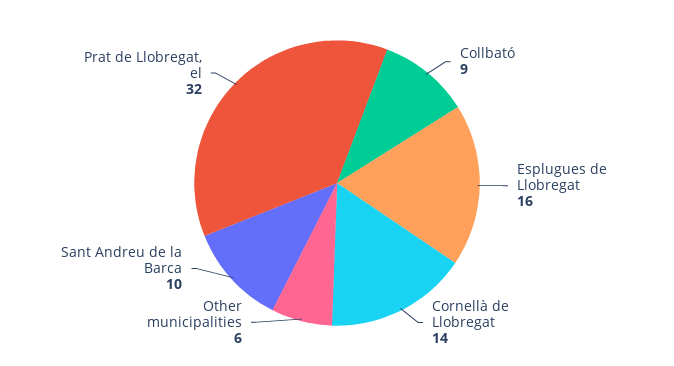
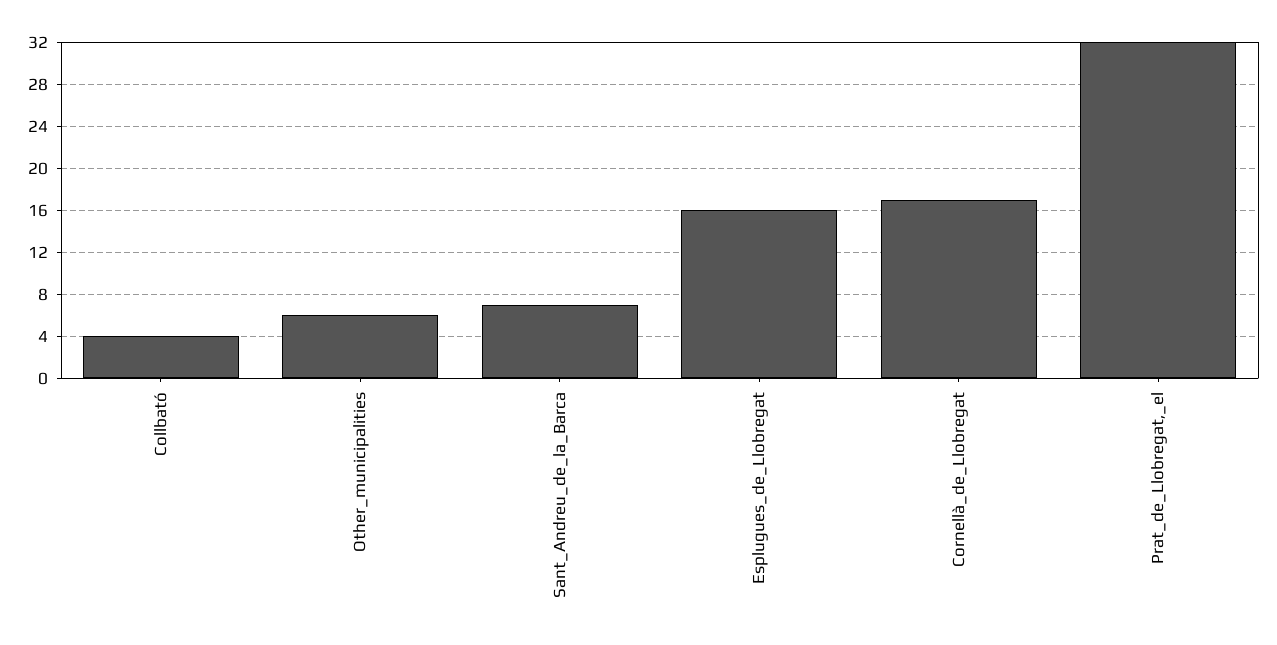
Collbató: 9 -> 4
Cornellà de Llobregat: 14 -> 17
Sant Andreu de la Barca: 10 -> 7

